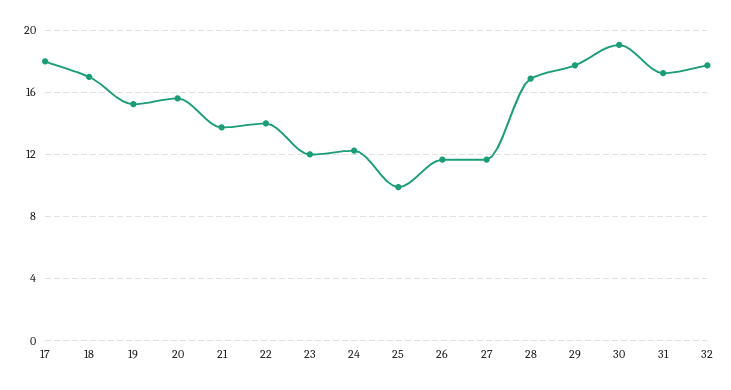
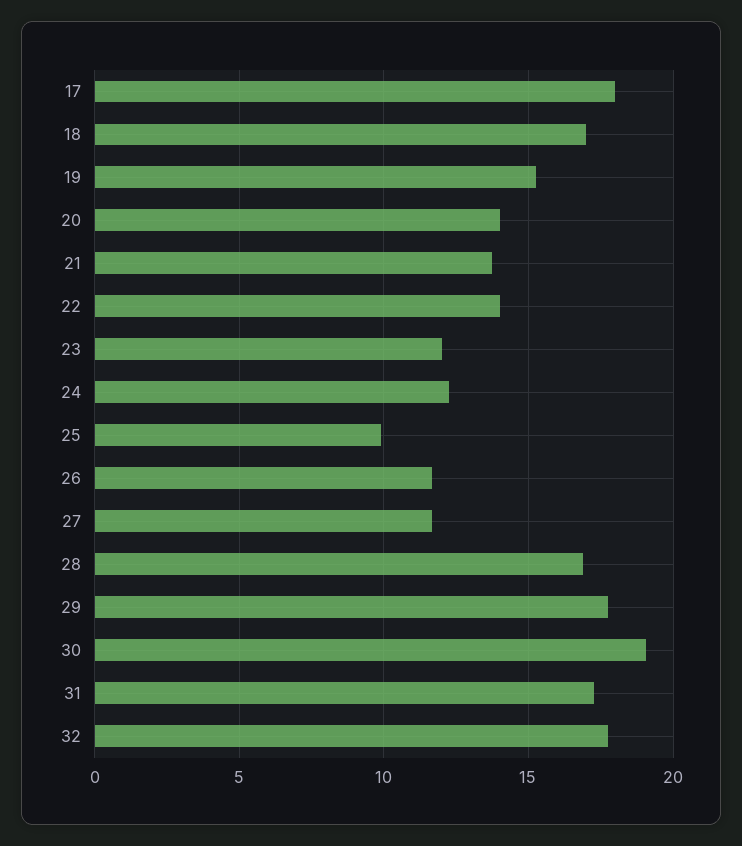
20: 15.5 -> 14

